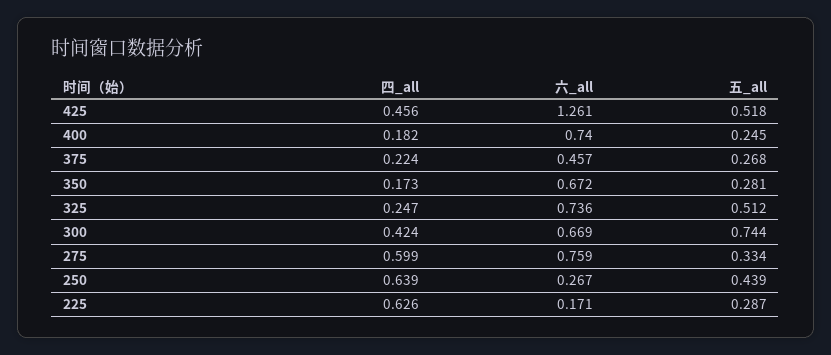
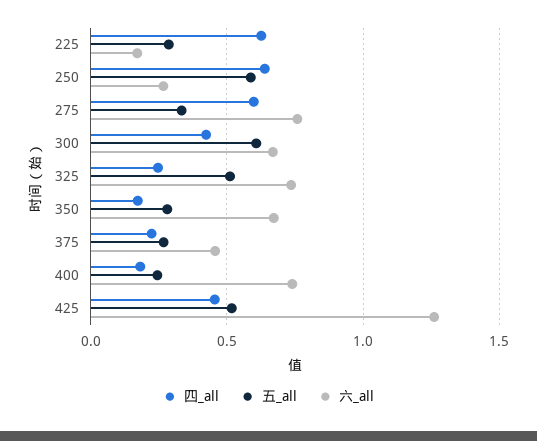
五_all, 300: 0.744 -> 0.6
五_all, 250: 0.439 -> 0.6

